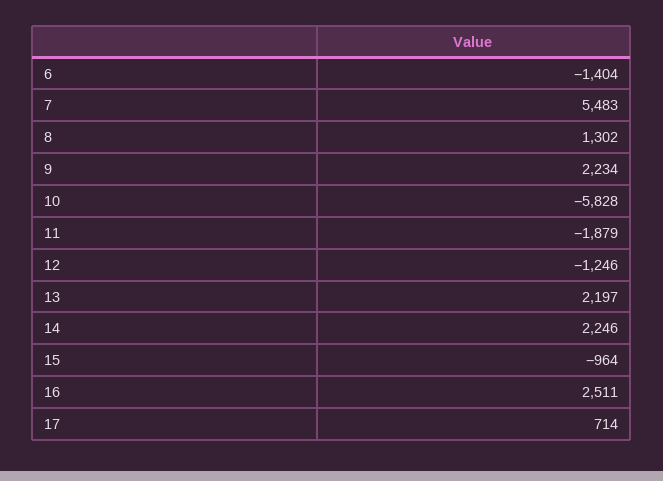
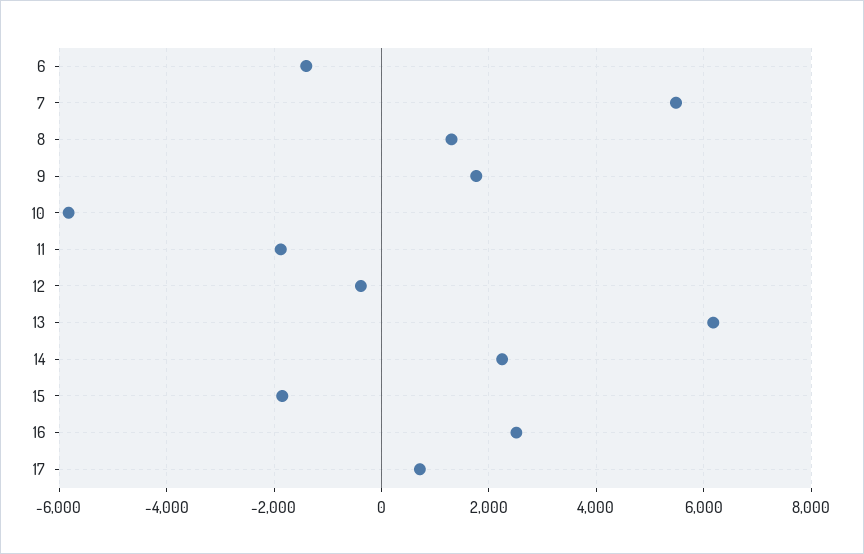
9: 2234 -> 1800
12: -1246 -> -400
13: 2197 -> 6200
15: -964 -> -1800

